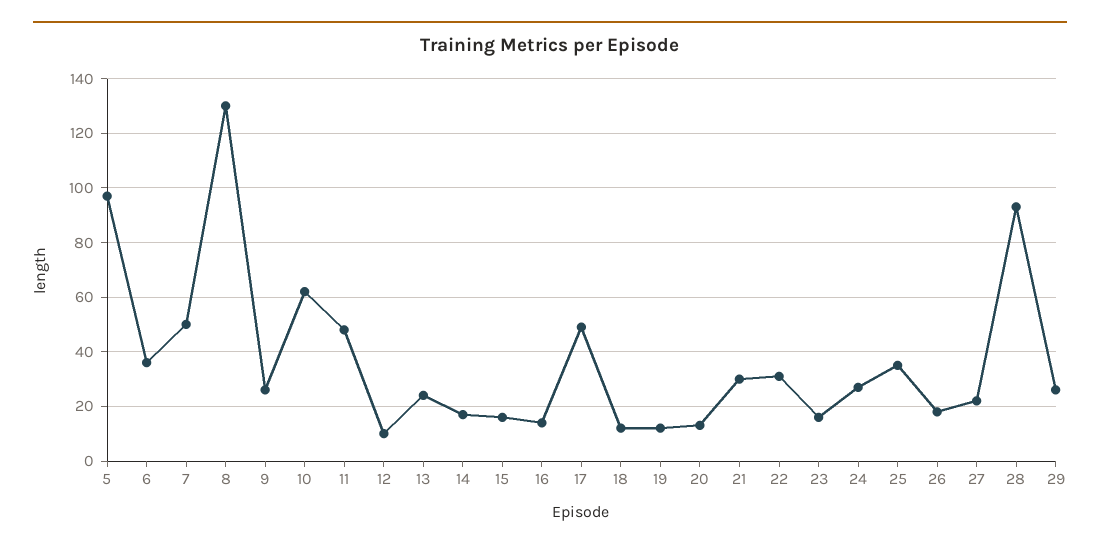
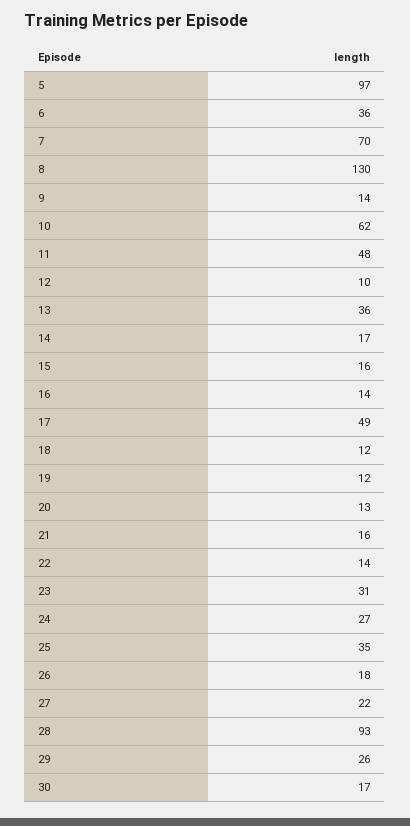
7: 50 -> 70
9: 25 -> 14
13: 25 -> 36
21: 30 -> 16
22: 30 -> 14
23: 15 -> 31
30: none -> 17

